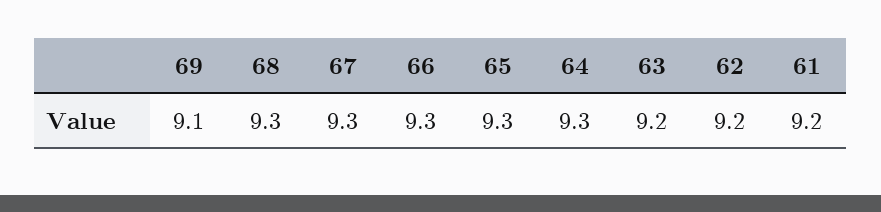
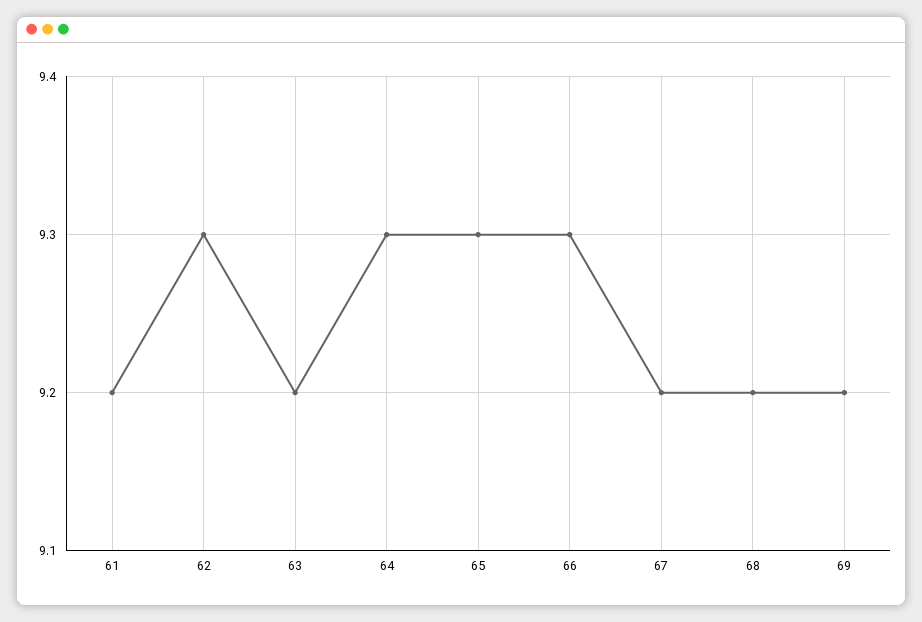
69: 9.1 -> 9.2
68: 9.3 -> 9.2
67: 9.3 -> 9.2
62: 9.2 -> 9.3

